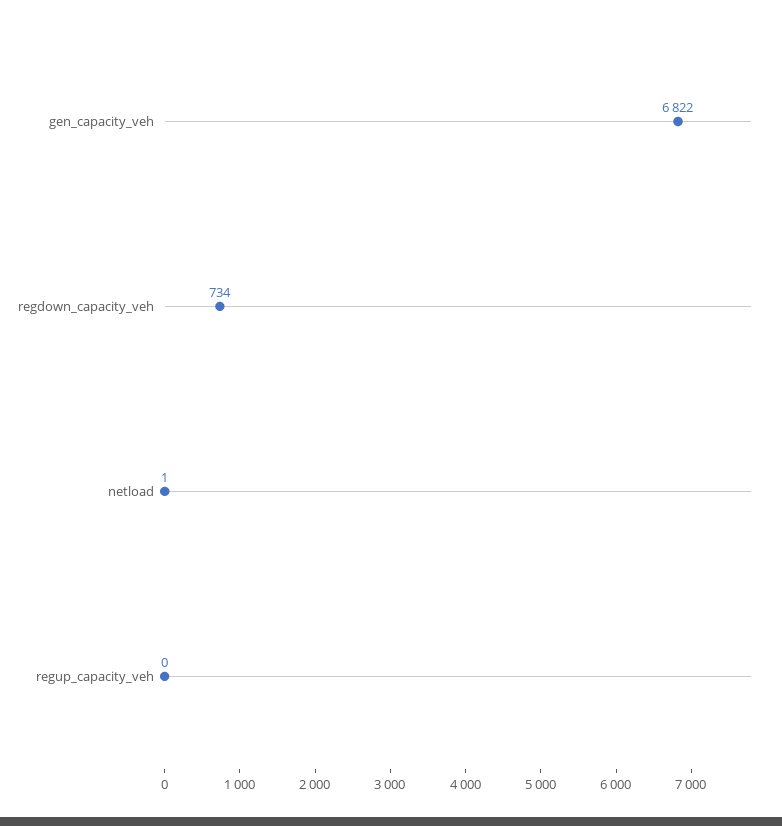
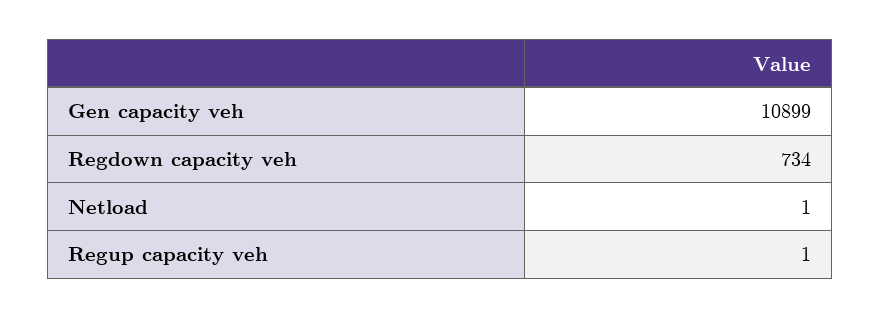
gen_capacity_veh: 6822 -> 10899
regup_capacity_veh: 0 -> 1

